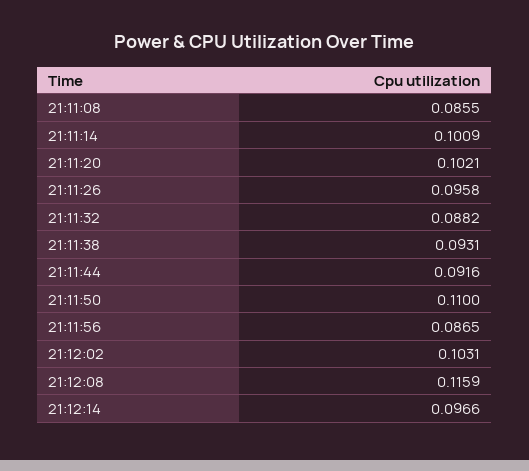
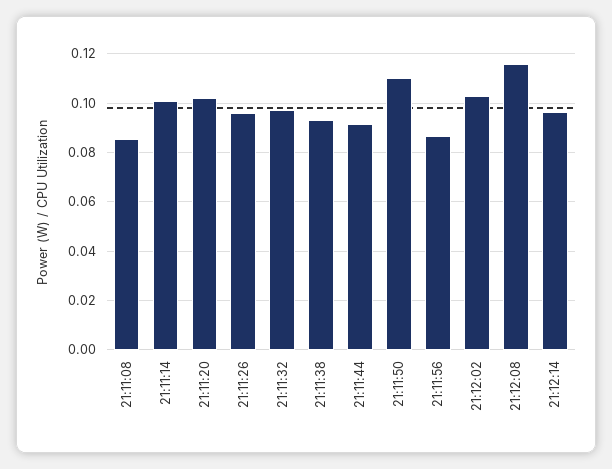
21:11:32: 0.0882 -> 0.0975

